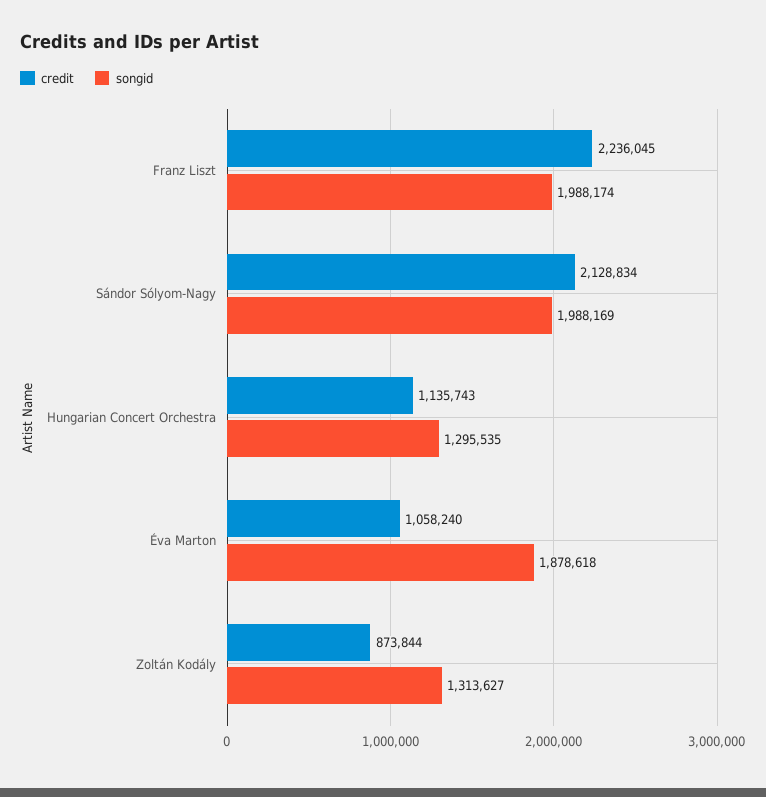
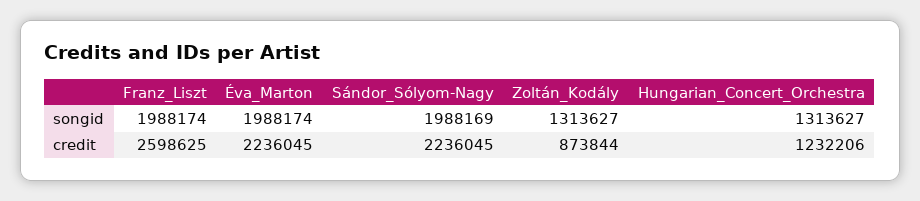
credit, Franz Liszt: 2236045 -> 2598625
credit, Sándor Sólyom-Nagy: 2128834 -> 2236045
credit, Hungarian Concert Orchestra: 1135743 -> 1232206
songid, Hungarian Concert Orchestra: 1295535 -> 1313627
credit, Éva Marton: 1058240 -> 2236045
songid, Éva Marton: 1878618 -> 1988174

